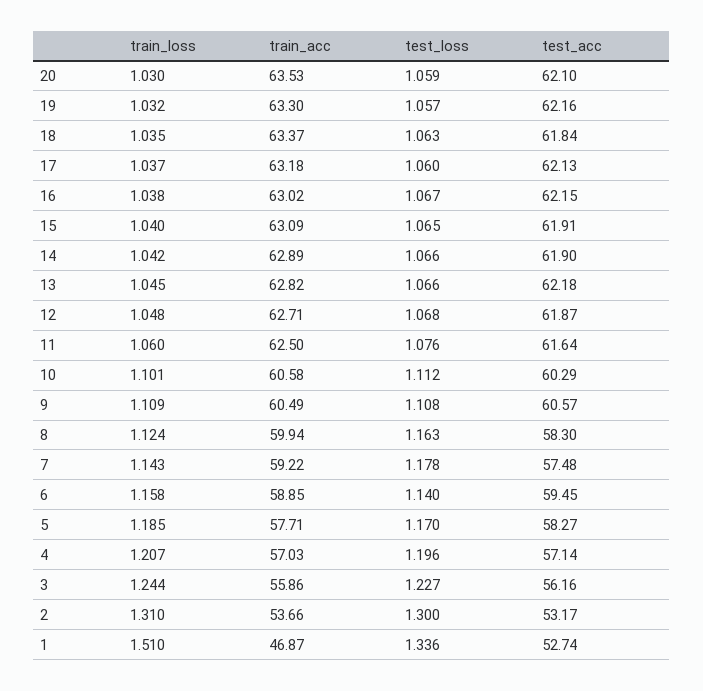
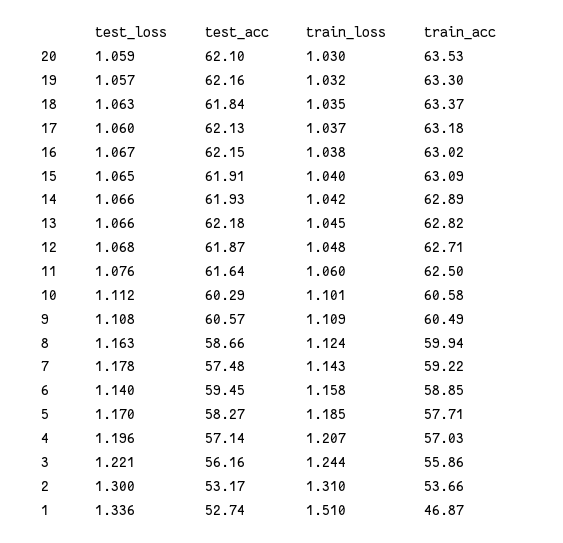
test_acc, 14: 61.9 -> 61.93
test_acc, 8: 58.3 -> 58.66
test_loss, 3: 1.227 -> 1.221

